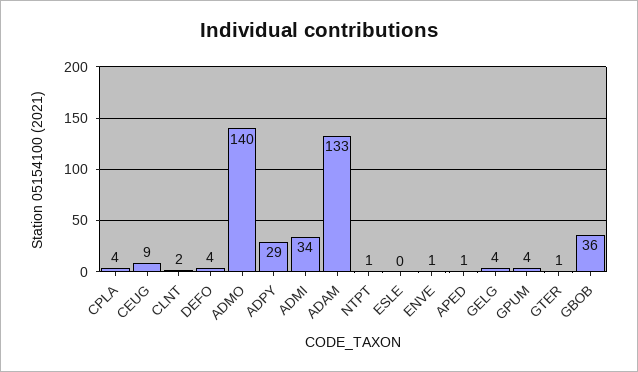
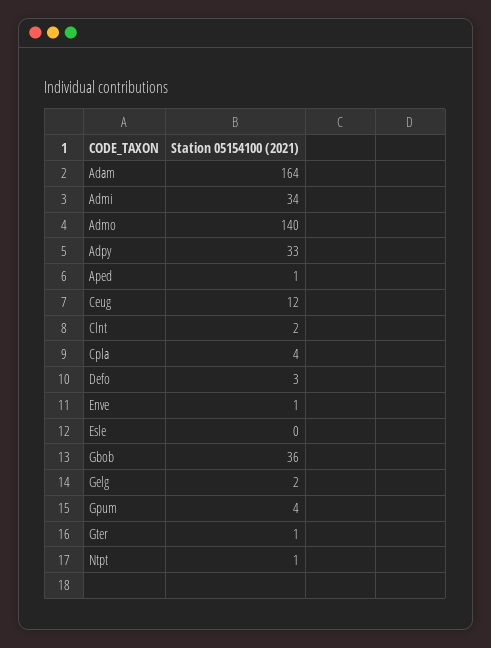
CEUG: 9 -> 12
DEFO: 4 -> 3
ADPY: 29 -> 33
ADAM: 133 -> 164
GELG: 4 -> 2

